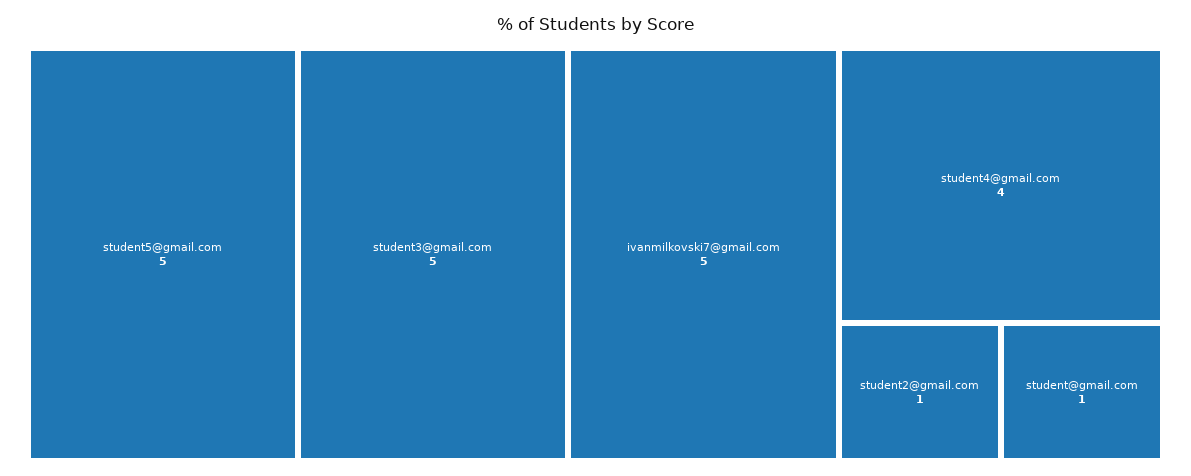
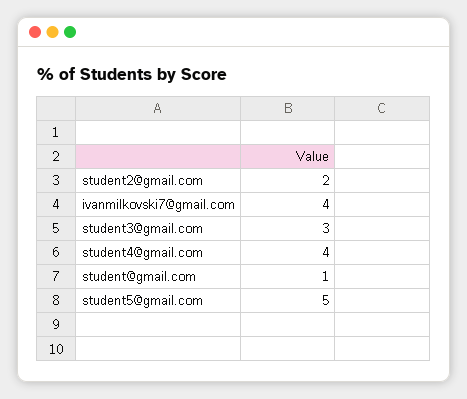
student3@gmail.com: 5 -> 3
ivanmilkovski7@gmail.com: 5 -> 4
student2@gmail.com: 1 -> 2

